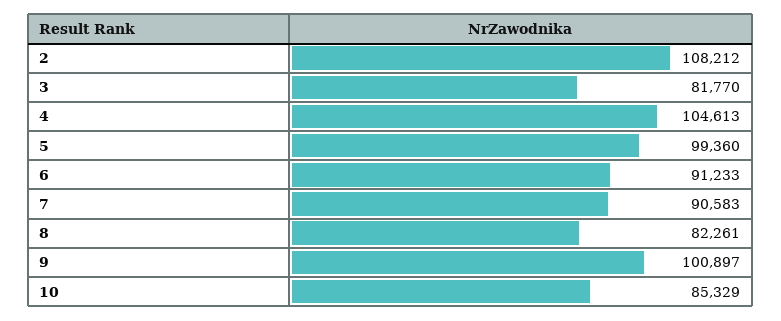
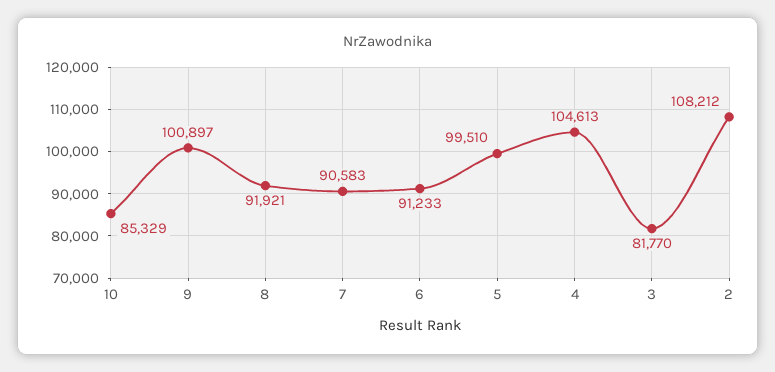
5: 99360 -> 99510
8: 82261 -> 91921

